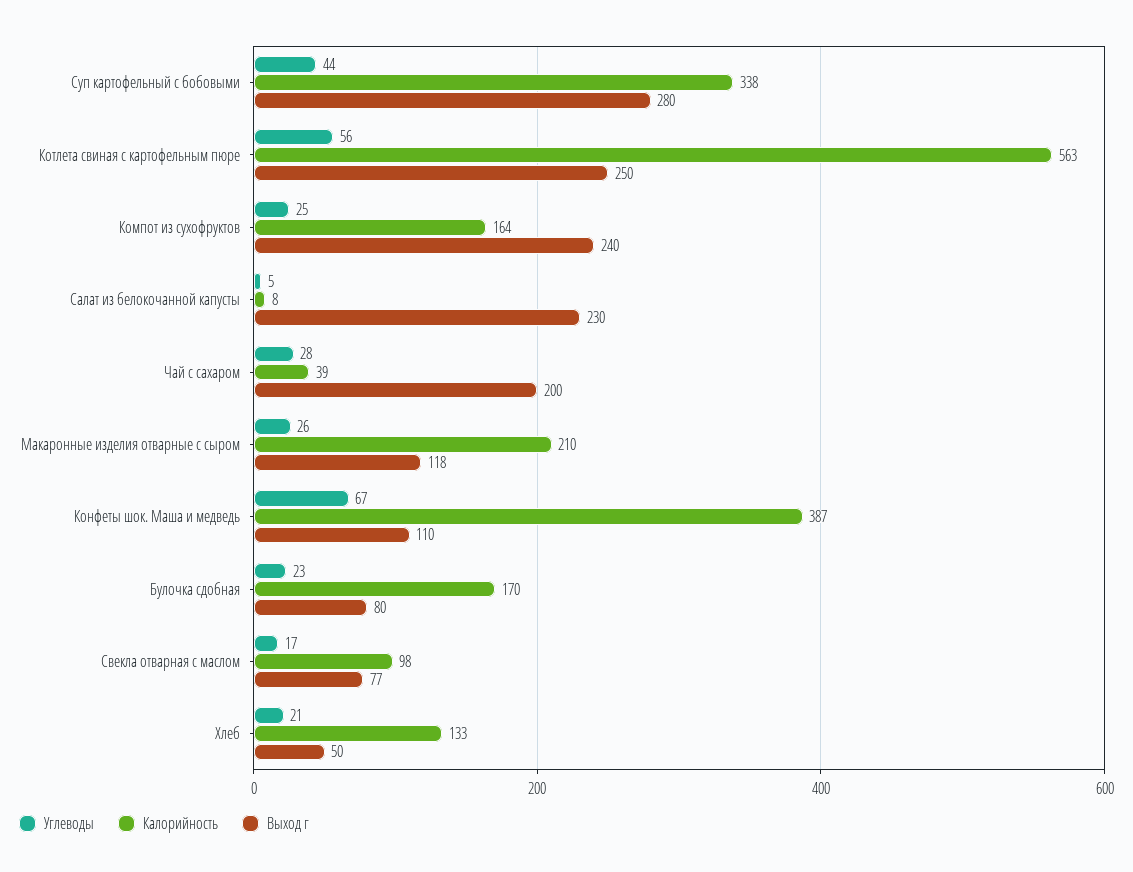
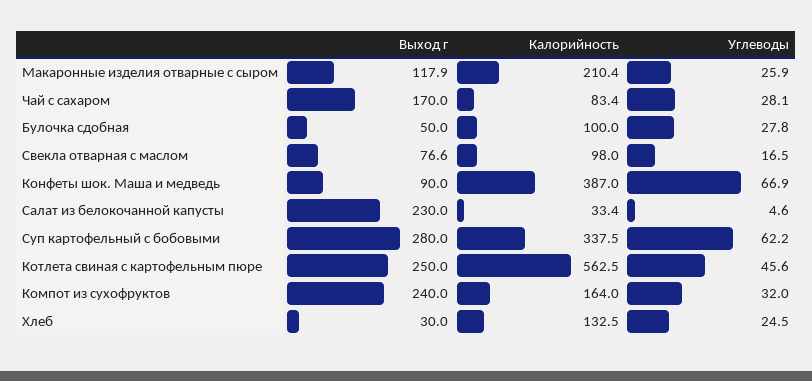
Углеводы, Суп картофельный с бобовыми: 44 -> 62.2
Углеводы, Котлета свиная с картофельным пюре: 56 -> 45.6
Углеводы, Компот из сухофруктов: 25 -> 32
Калорийность, Салат из белокочанной капусты: 8 -> 33.4
Калорийность, Чай с сахаром: 39 -> 83.4
Выход г, Чай с сахаром: 200 -> 170
Выход г, Конфеты шок. Маша и медведь: 110 -> 90
Углеводы, Булочка сдобная: 23 -> 27.8
Калорийность, Булочка сдобная: 170 -> 100
Выход г, Булочка сдобная: 80 -> 50
Углеводы, Хлеб: 21 -> 24.5
Выход г, Хлеб: 50 -> 30

